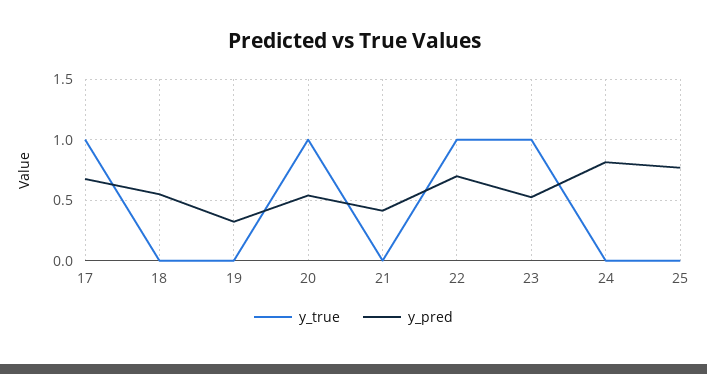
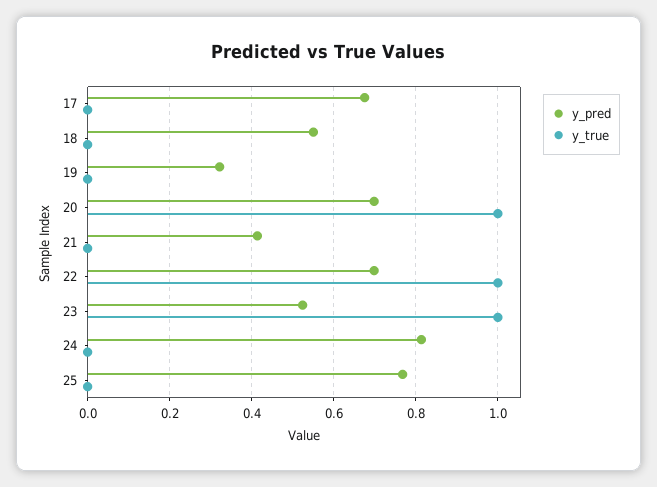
y_true, 17: 1 -> 0
y_pred, 20: 0.55 -> 0.7

